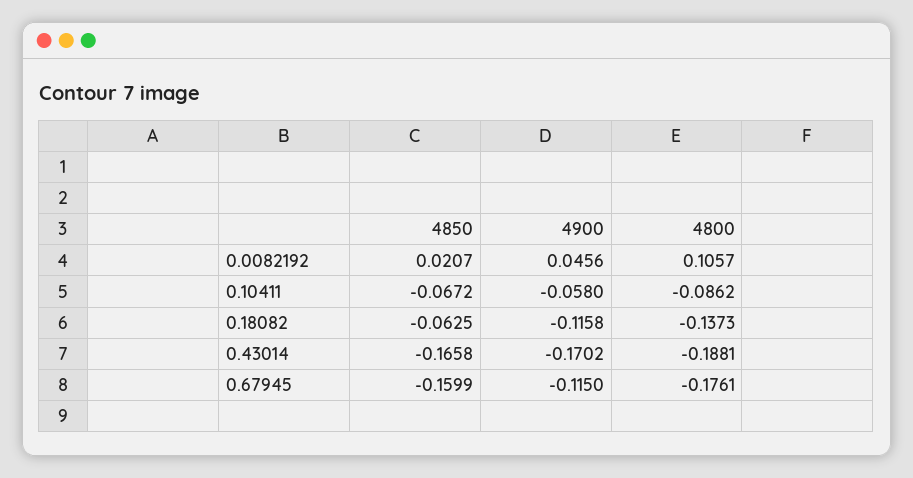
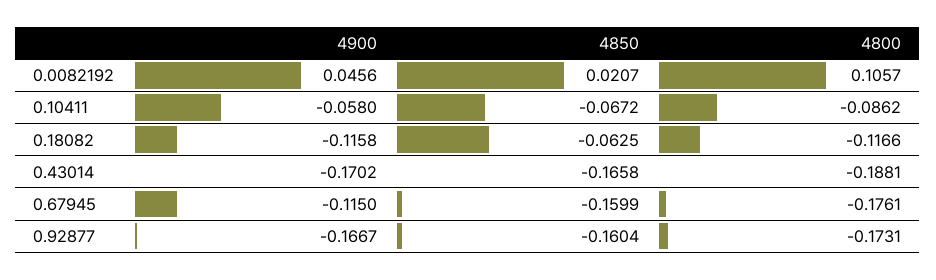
4800, 0.18082: -0.1373 -> -0.1166
4900, 0.92877: none -> -0.1667
4850, 0.92877: none -> -0.1604
4800, 0.92877: none -> -0.1731

